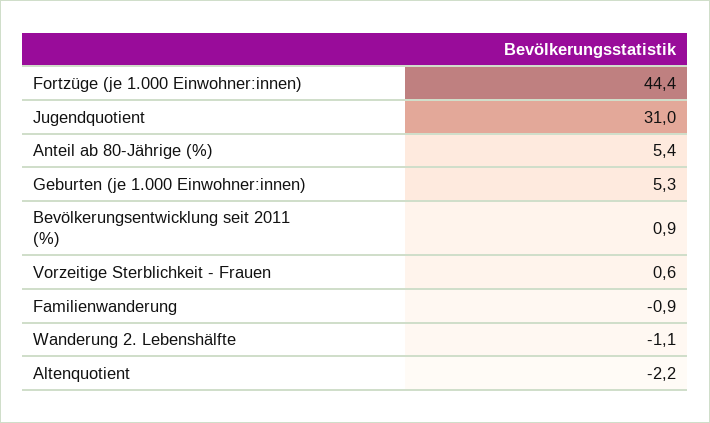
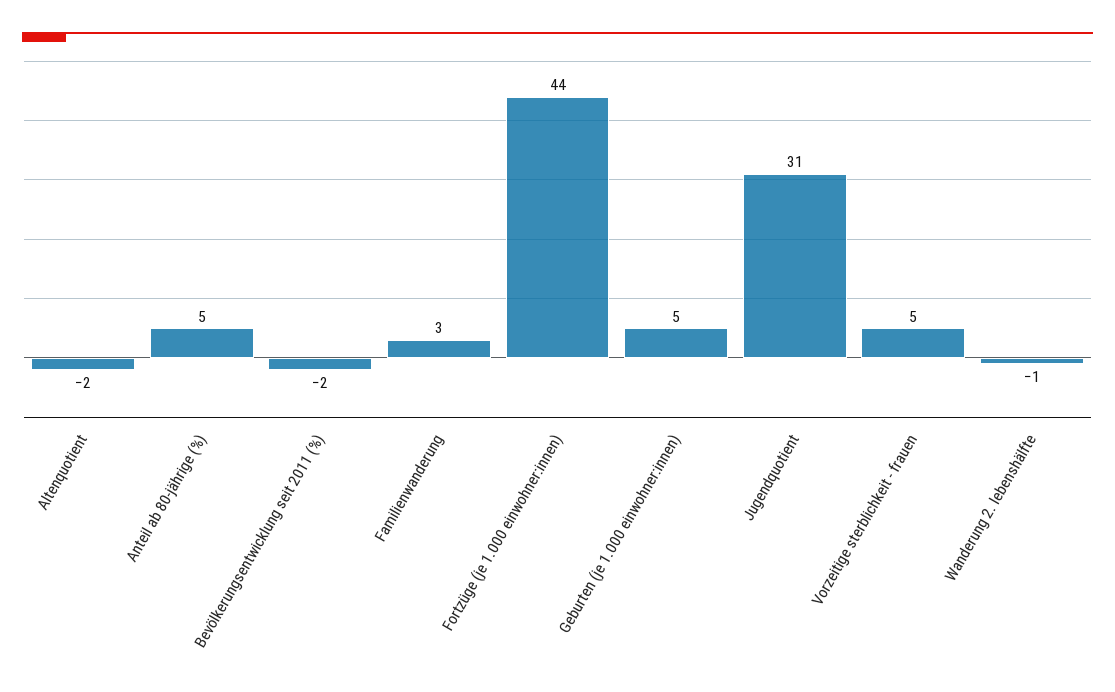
Bevölkerungsentwicklung seit 2011 (%): 0.9 -> -2
Vorzeitige Sterblichkeit - Frauen: 0.6 -> 5
Familienwanderung: -0.9 -> 3

